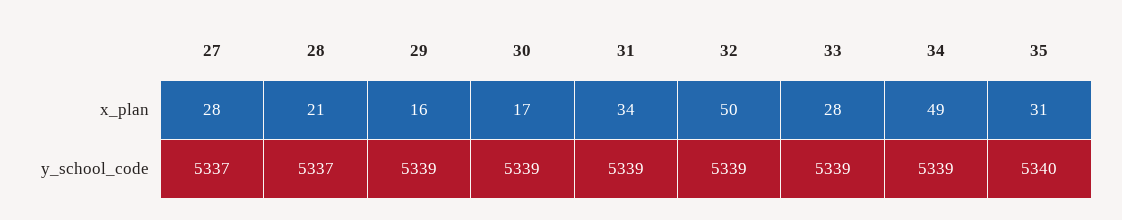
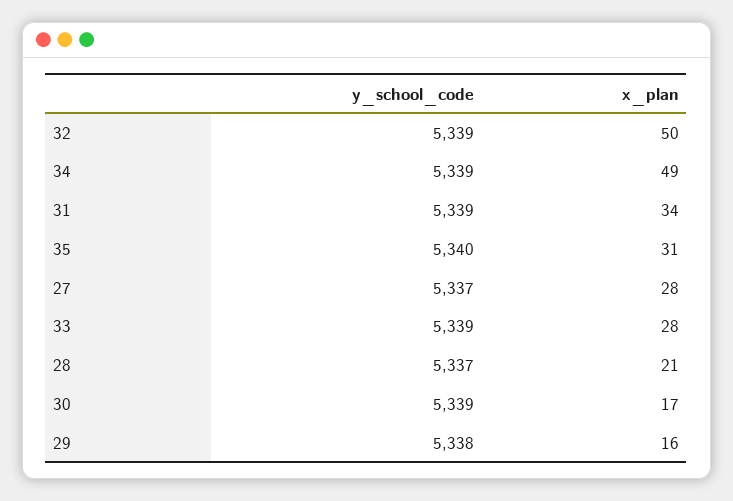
29, y_school_code: 5339 -> 5338

